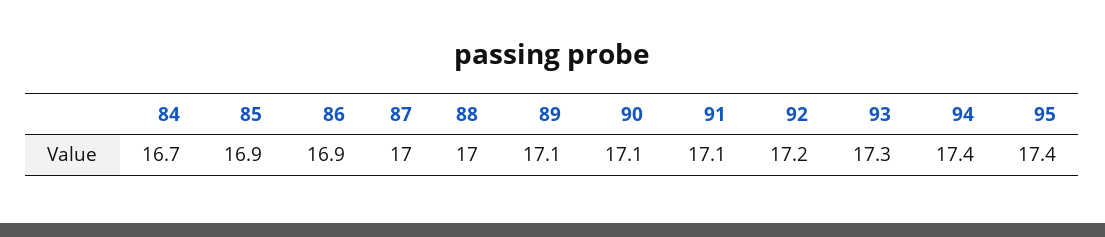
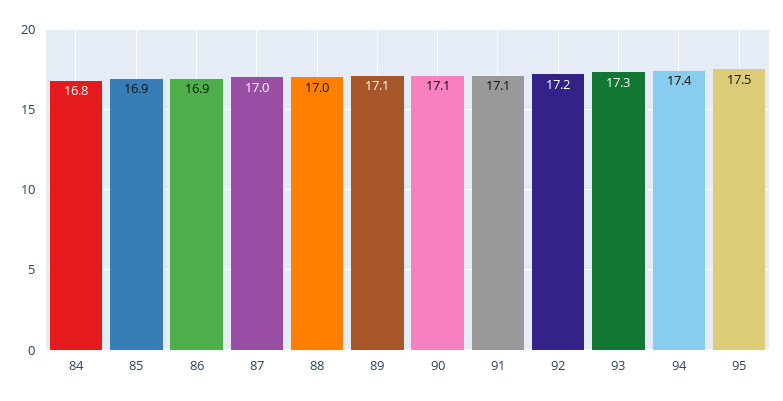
84: 16.7 -> 16.8
95: 17.4 -> 17.5

